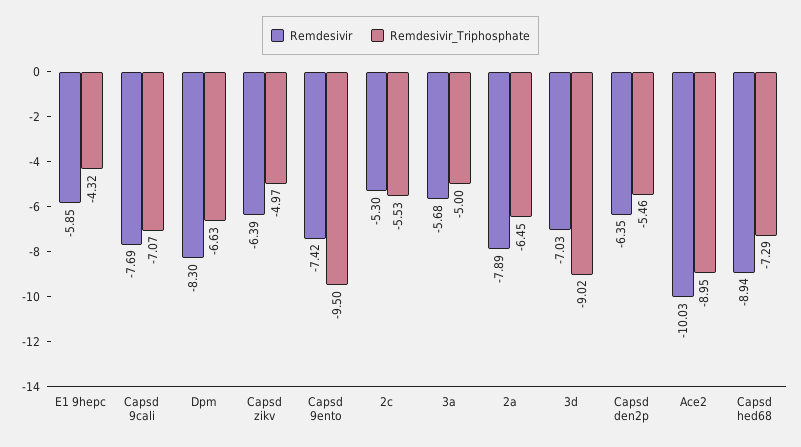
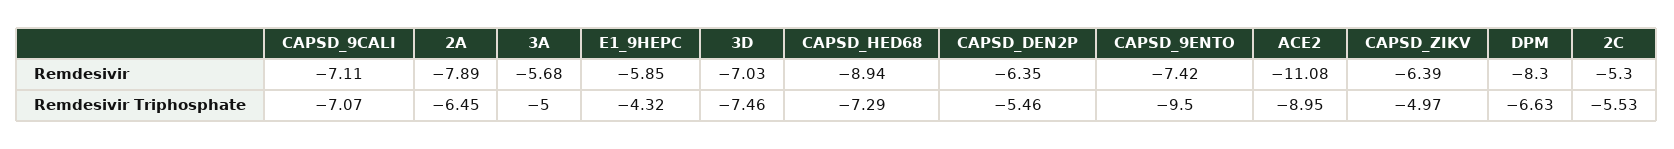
Remdesivir, Capsd 9cali: -7.69 -> -7.11
Remdesivir_Triphosphate, 3d: -9.02 -> -7.46
Remdesivir, Ace2: -10.03 -> -11.08

